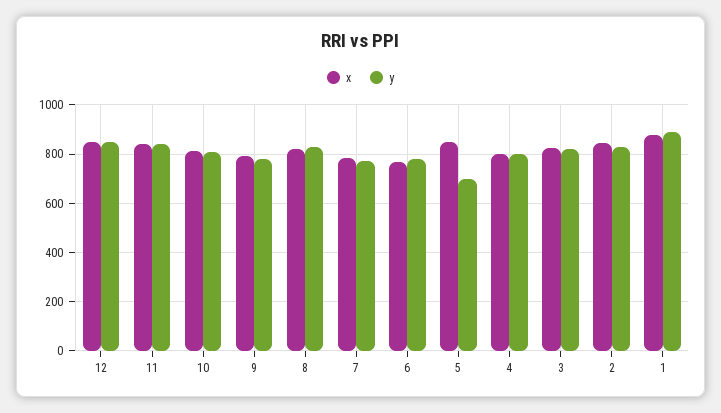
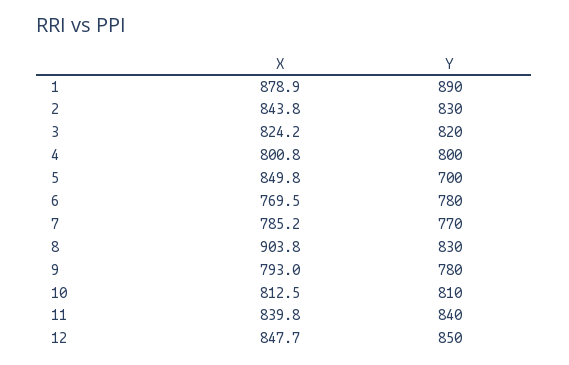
x, 8: 825 -> 903.8

